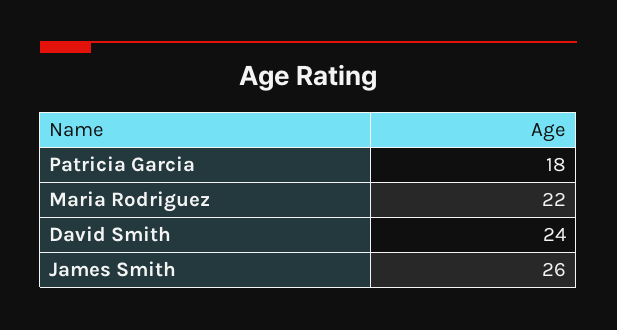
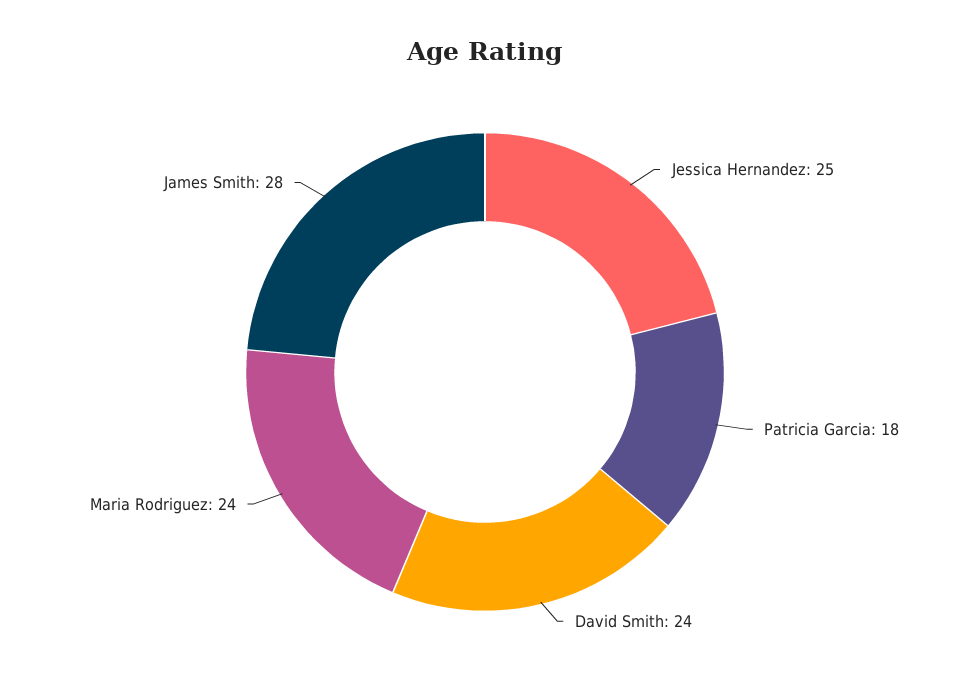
Maria Rodriguez: 22 -> 24
James Smith: 26 -> 28
Jessica Hernandez: none -> 25

